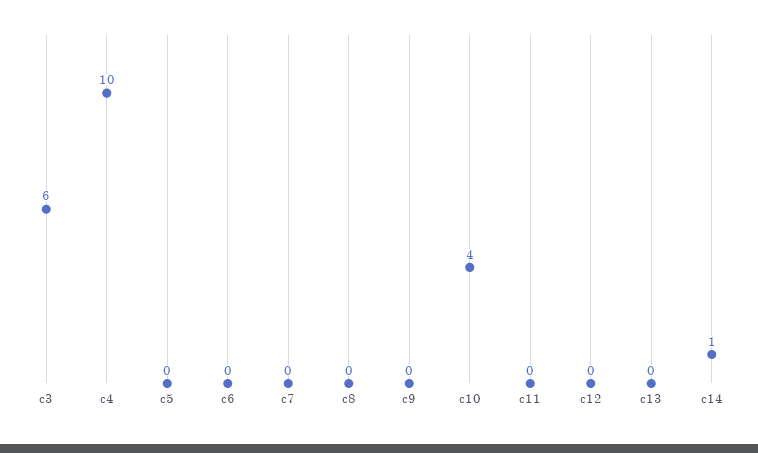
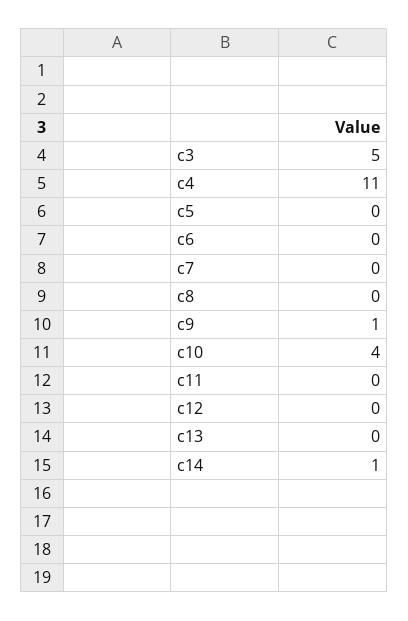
c3: 6 -> 5
c4: 10 -> 11
c9: 0 -> 1

